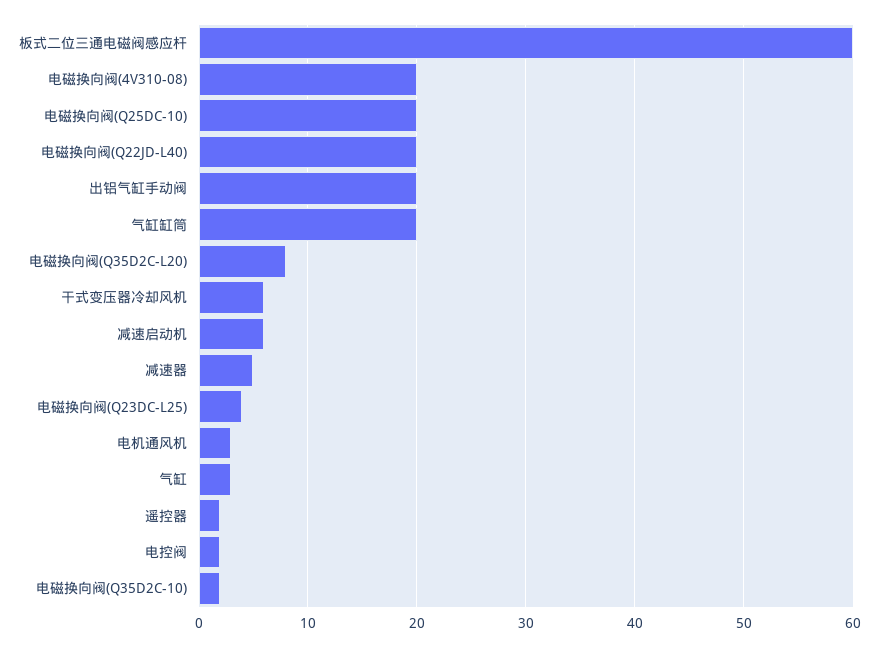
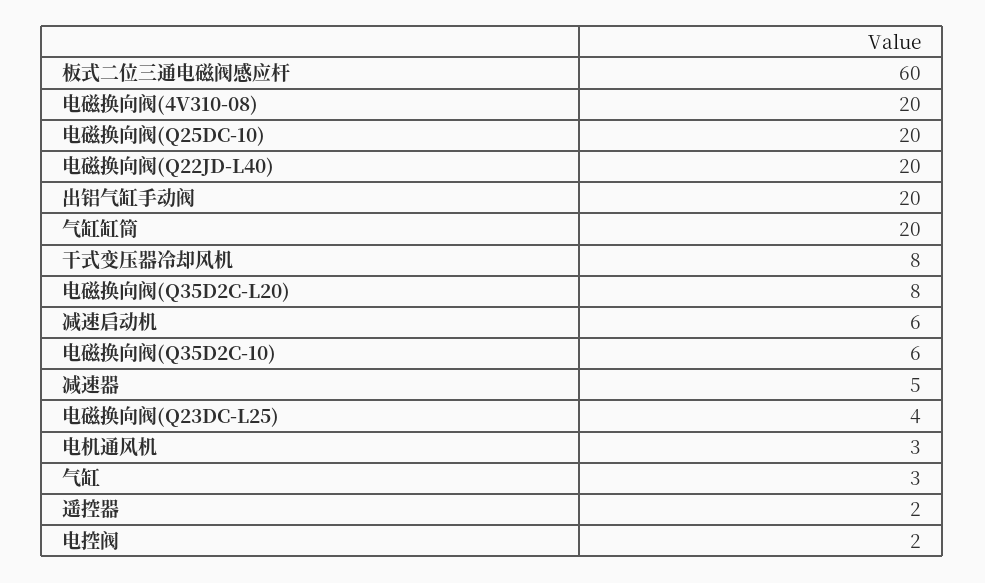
干式变压器冷却风机: 6 -> 8
电磁换向阀(Q35D2C-10): 2 -> 6

